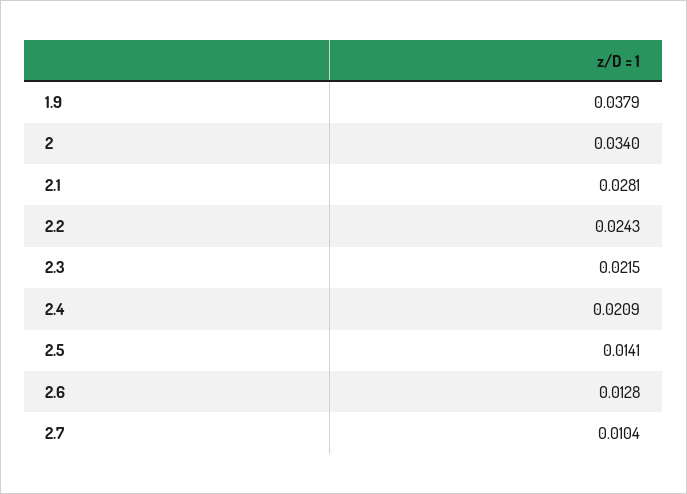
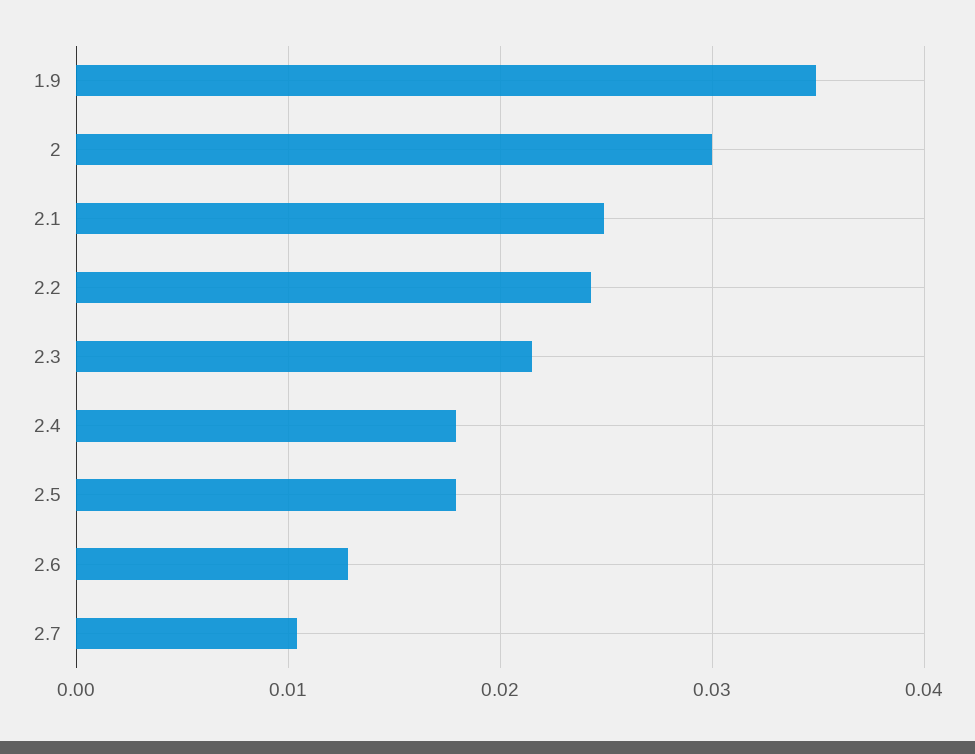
1.9: 0.0379 -> 0.035
2: 0.034 -> 0.03
2.1: 0.0281 -> 0.025
2.4: 0.0209 -> 0.018
2.5: 0.0141 -> 0.018

